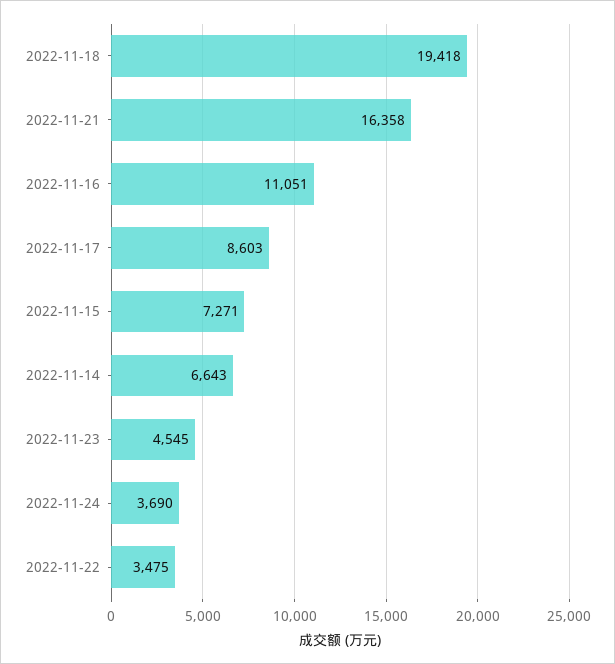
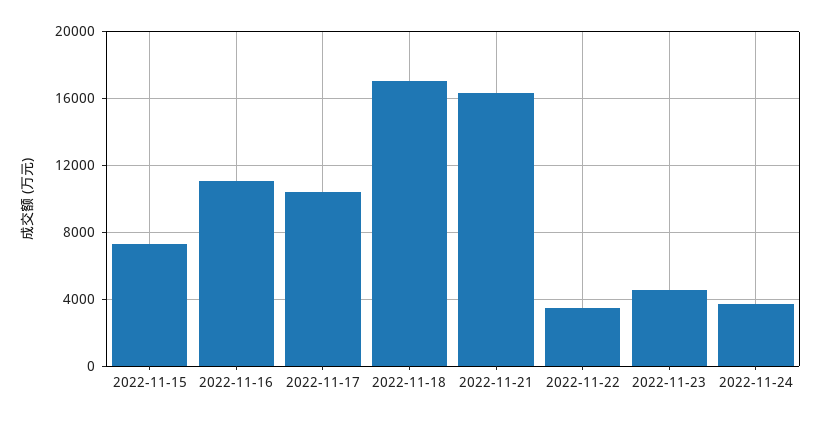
2022-11-18: 19418 -> 17000
2022-11-17: 8603 -> 10500
2022-11-14: 6643 -> none

